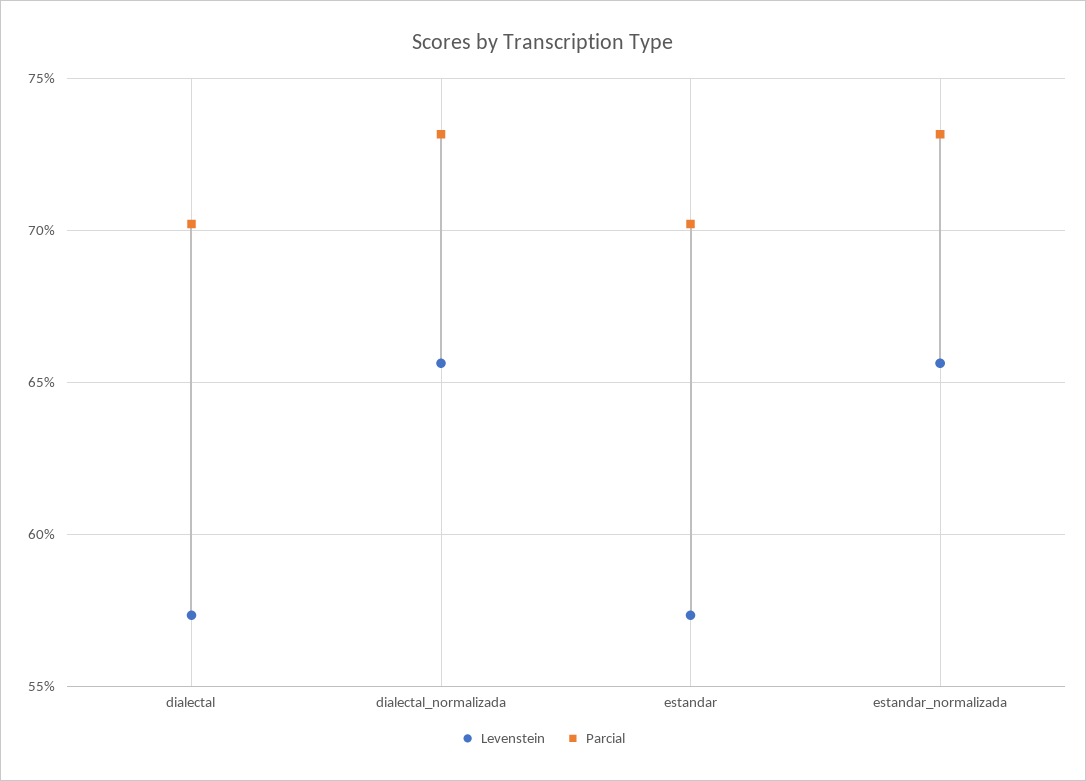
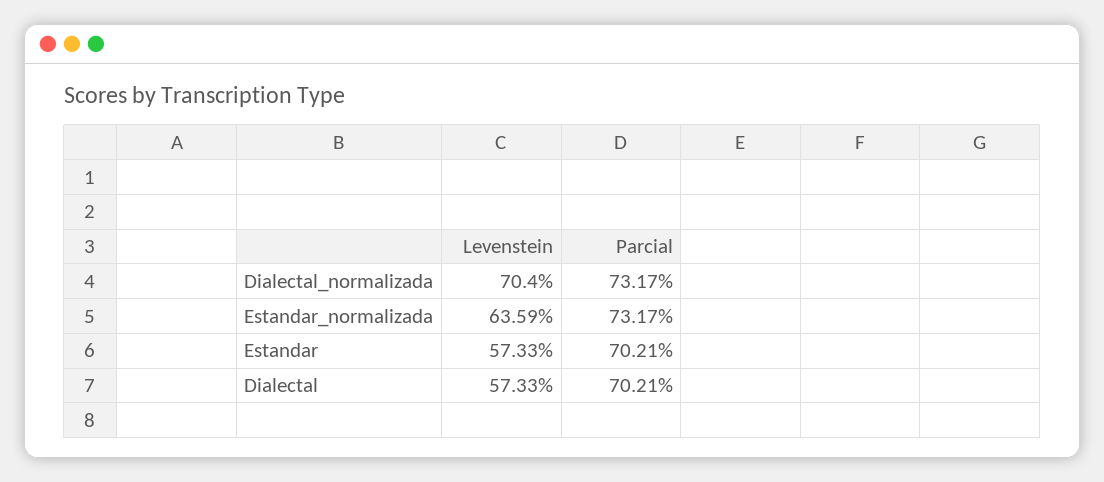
Levenstein, dialectal_normalizada: 65.5 -> 70.4
Levenstein, estandar_normalizada: 65.5 -> 63.59

